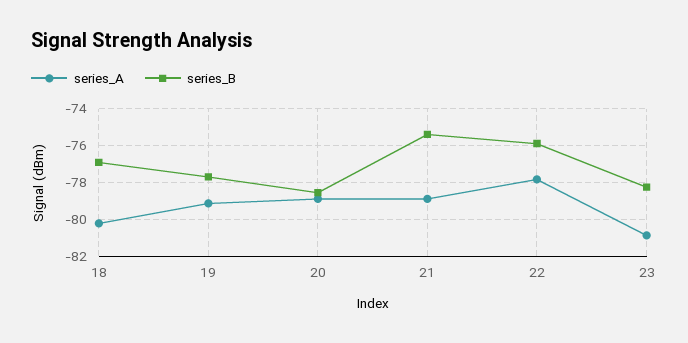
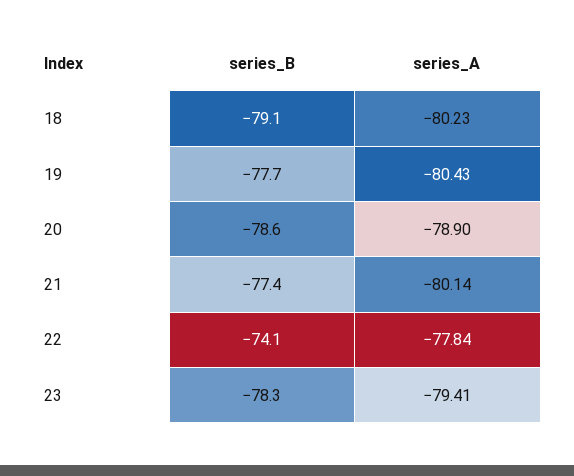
series_B, 18: -77 -> -79.1
series_A, 19: -79 -> -80.43
series_A, 21: -79 -> -80.14
series_B, 21: -75.5 -> -77.4
series_B, 22: -76 -> -74.1
series_A, 23: -81 -> -79.41

